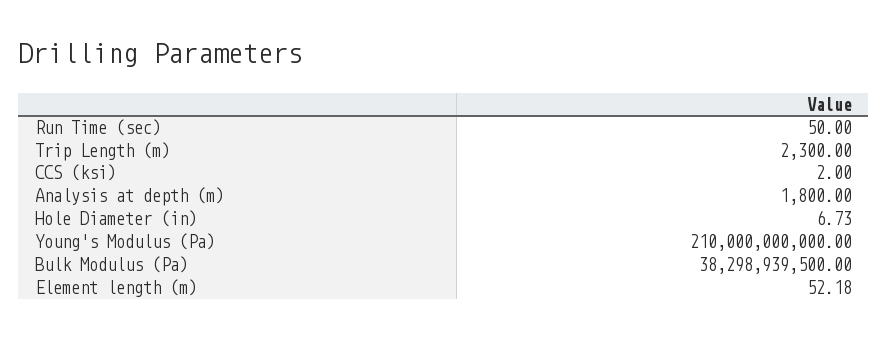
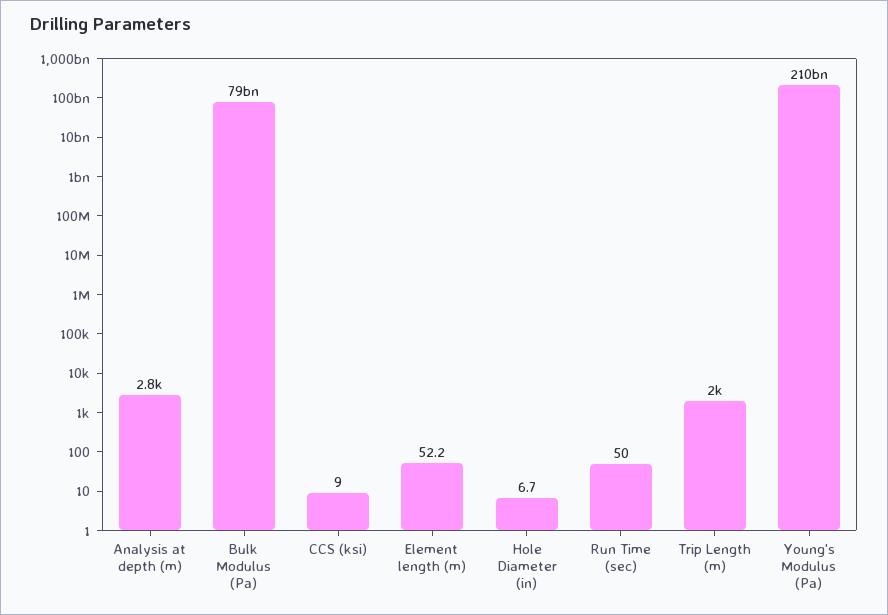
Trip Length (m): 2300 -> 2000
CCS (ksi): 2 -> 9
Analysis at depth (m): 1800 -> 2800
Bulk Modulus (Pa): 38298939500 -> 79000000000

